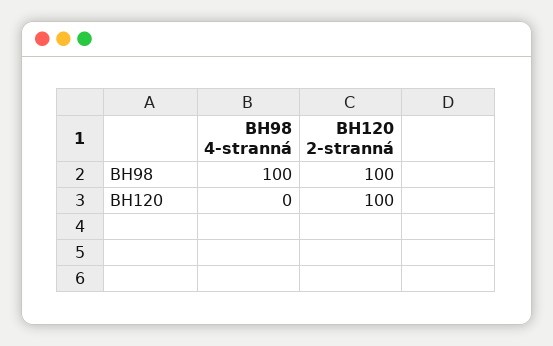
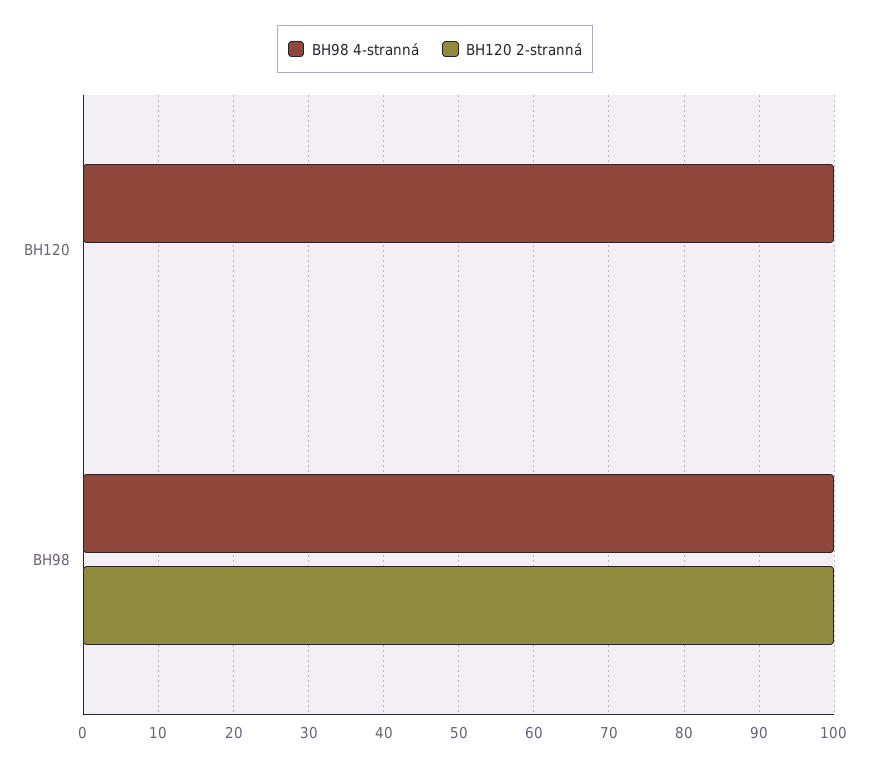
BH98 4-stranná, BH120: 0 -> 100
BH120 2-stranná, BH120: 100 -> 0

